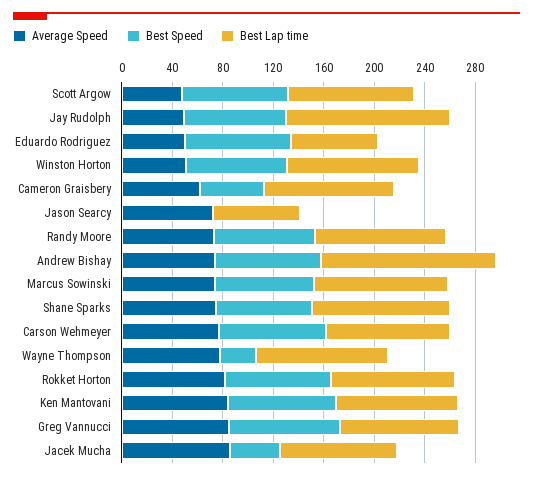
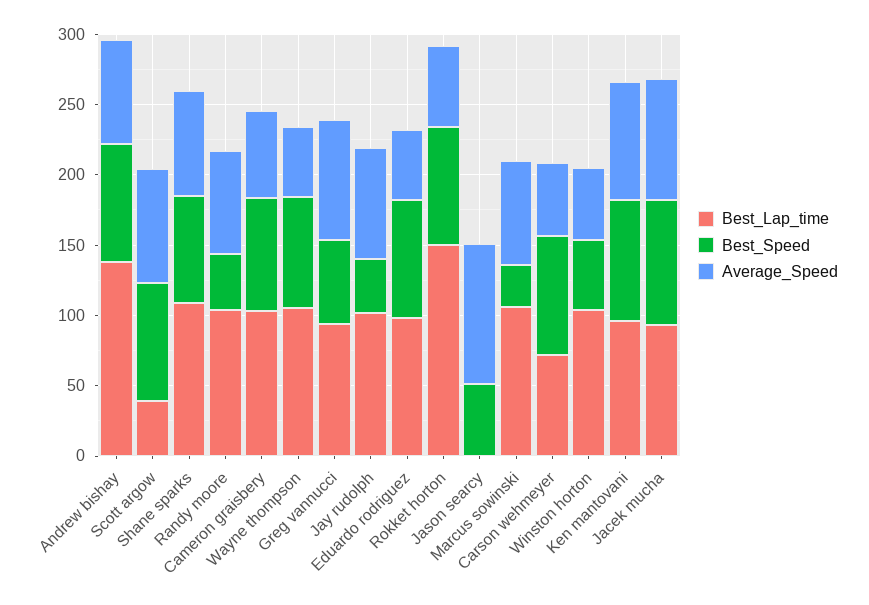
Average Speed, Scott Argow: 50 -> 80
Best Lap time, Scott Argow: 100 -> 40
Average Speed, Jay Rudolph: 50 -> 80
Best Speed, Jay Rudolph: 80 -> 40
Best Lap time, Jay Rudolph: 130 -> 100
Best Lap time, Eduardo Rodriguez: 70 -> 100
Best Speed, Winston Horton: 80 -> 50
Best Speed, Cameron Graisbery: 50 -> 80
Average Speed, Jason Searcy: 70 -> 100
Best Speed, Jason Searcy: 0 -> 50
Best Lap time, Jason Searcy: 70 -> 0
Best Speed, Randy Moore: 80 -> 40
Best Speed, Marcus Sowinski: 80 -> 30
Average Speed, Carson Wehmeyer: 80 -> 50
Best Lap time, Carson Wehmeyer: 100 -> 70
Average Speed, Wayne Thompson: 80 -> 50
Best Speed, Wayne Thompson: 30 -> 80
Average Speed, Rokket Horton: 80 -> 60
Best Lap time, Rokket Horton: 100 -> 150
Best Speed, Greg Vannucci: 90 -> 60
Best Speed, Jacek Mucha: 40 -> 90

